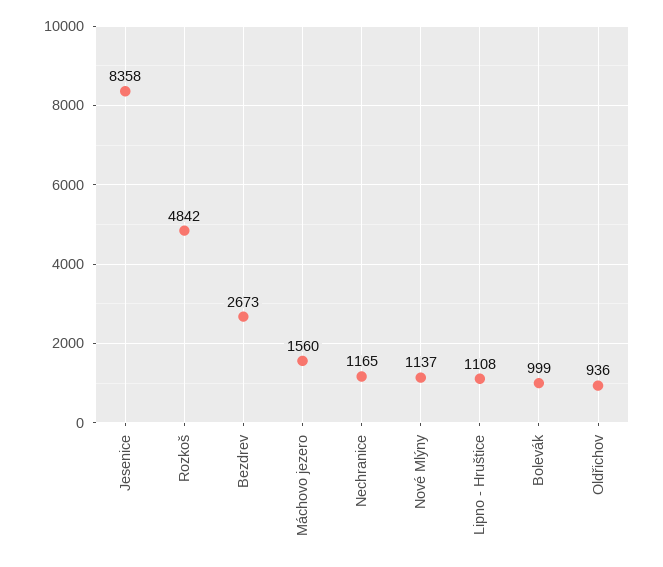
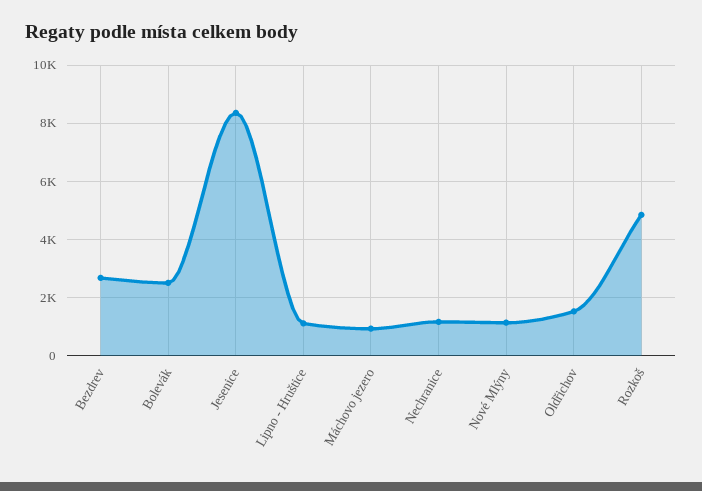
Máchovo jezero: 1560 -> 1000
Bolevák: 999 -> 2500
Oldřichov: 936 -> 1500

